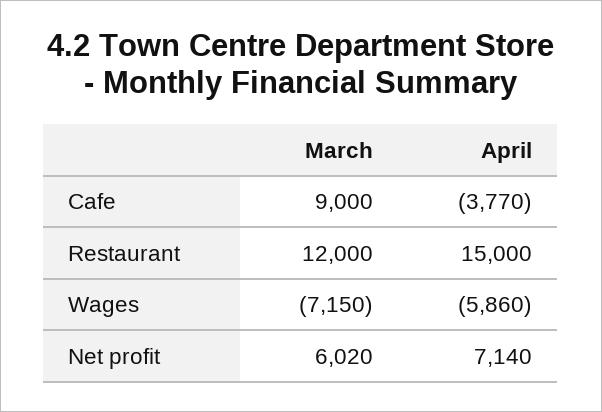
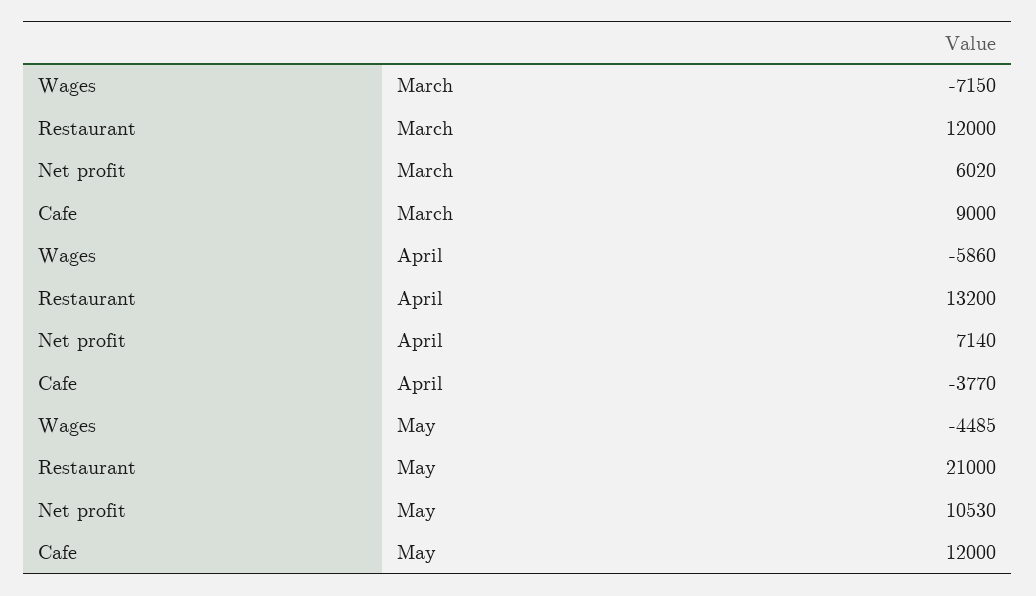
April, Restaurant: 15000 -> 13200
May, Wages: none -> -4485
May, Restaurant: none -> 21000
May, Net profit: none -> 10530
May, Cafe: none -> 12000

